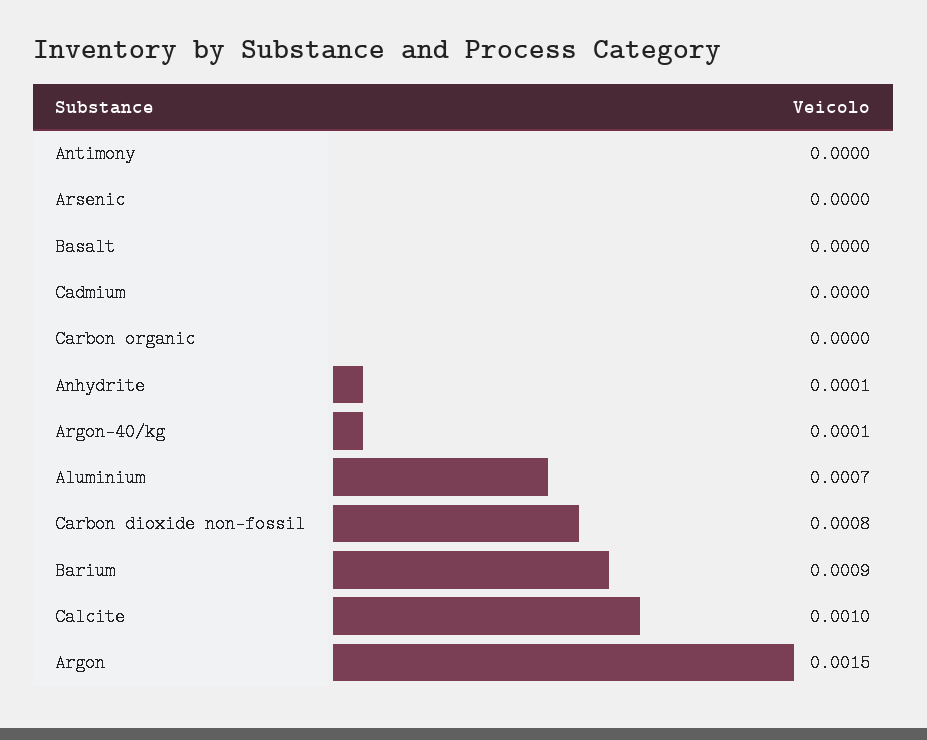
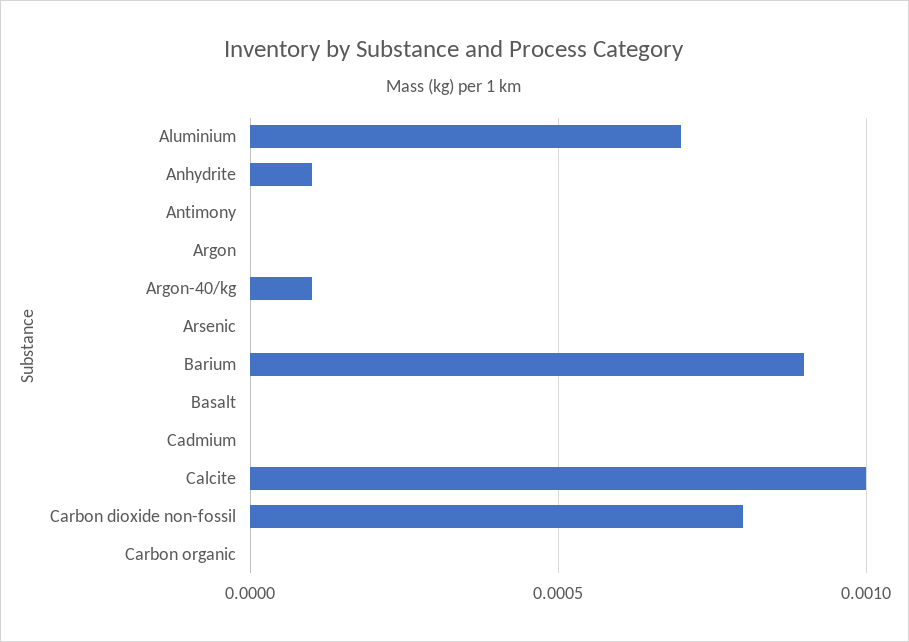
Argon: 0.0015 -> 0

